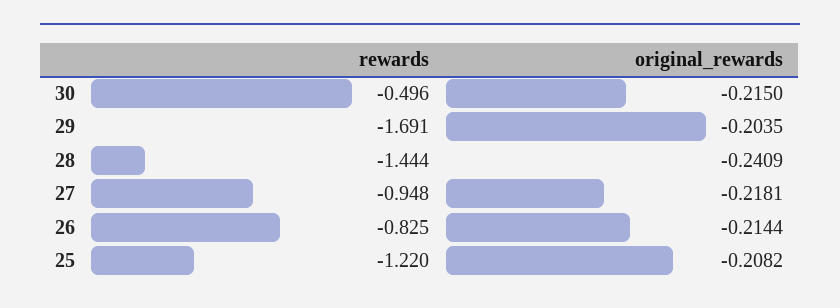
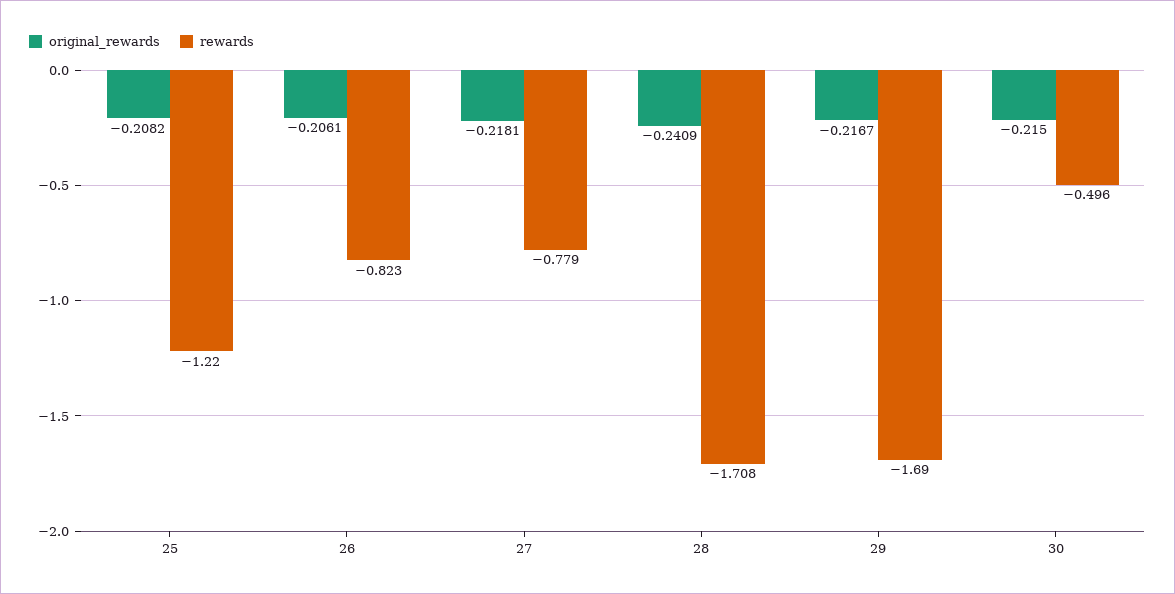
rewards, 29: -1.691 -> -1.69
original_rewards, 29: -0.2035 -> -0.2167
rewards, 28: -1.444 -> -1.708
rewards, 27: -0.948 -> -0.779
rewards, 26: -0.825 -> -0.823
original_rewards, 26: -0.2144 -> -0.2061

